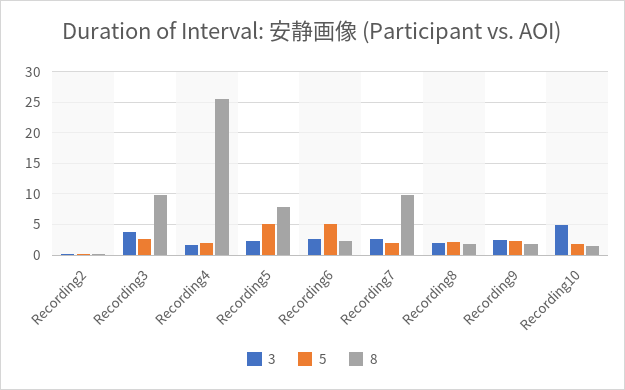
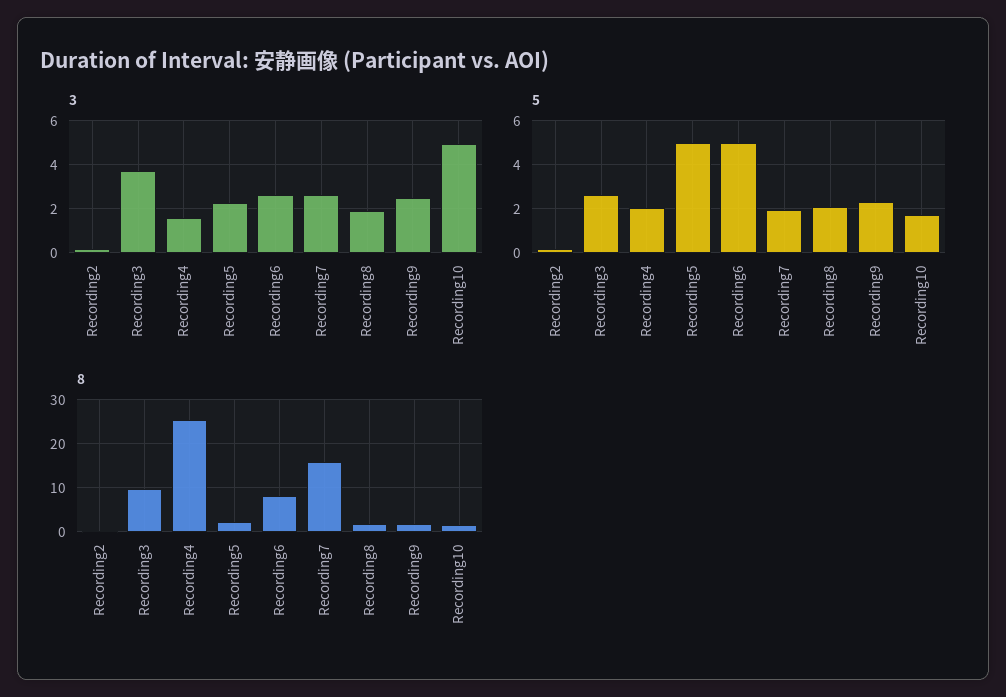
8, Recording5: 8 -> 2
8, Recording6: 2 -> 8
8, Recording7: 10 -> 16

